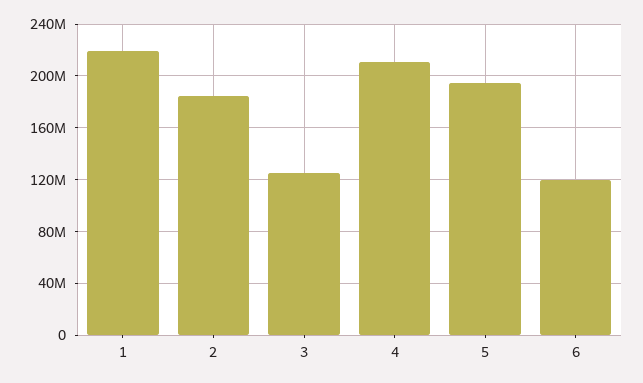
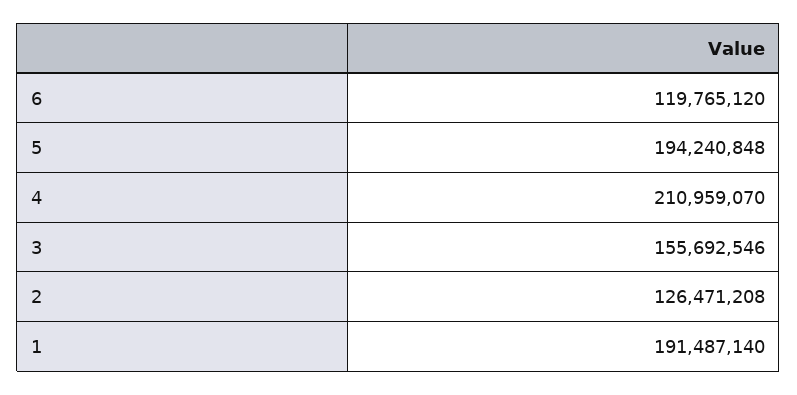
1: 220000000 -> 191487140
2: 185000000 -> 126471208
3: 125000000 -> 155692546

